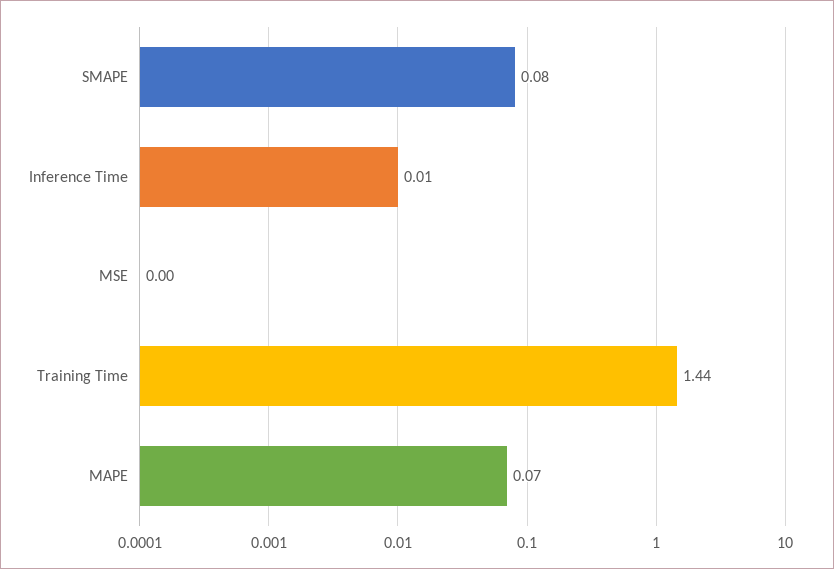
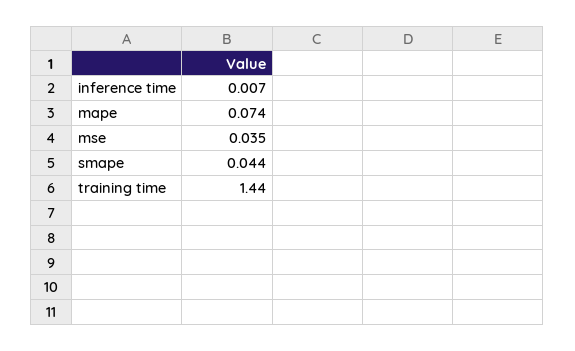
SMAPE: 0.08 -> 0.044
MSE: 0 -> 0.035

